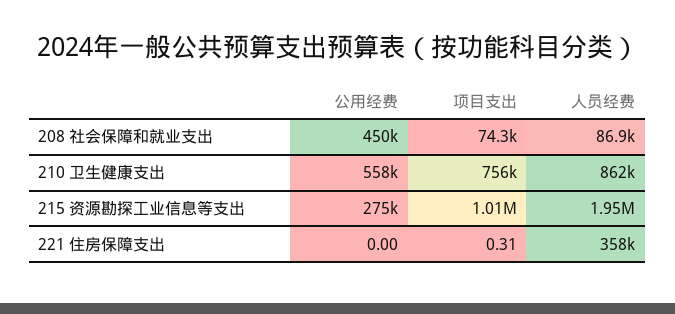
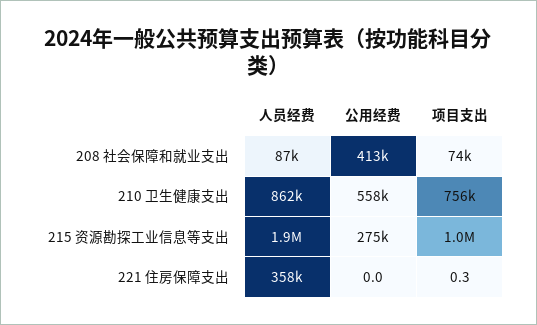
公用经费, 208 社会保障和就业支出: 450000 -> 413000

